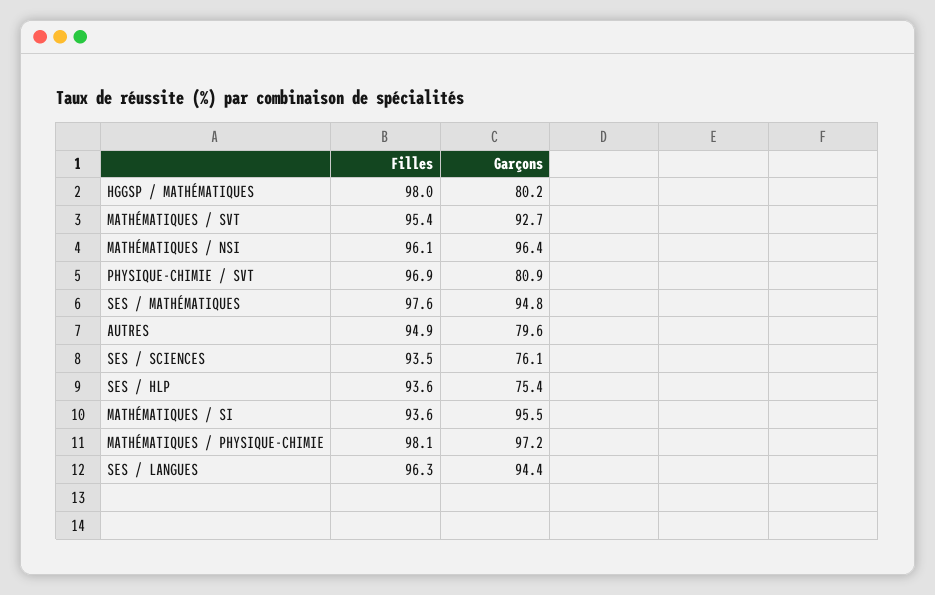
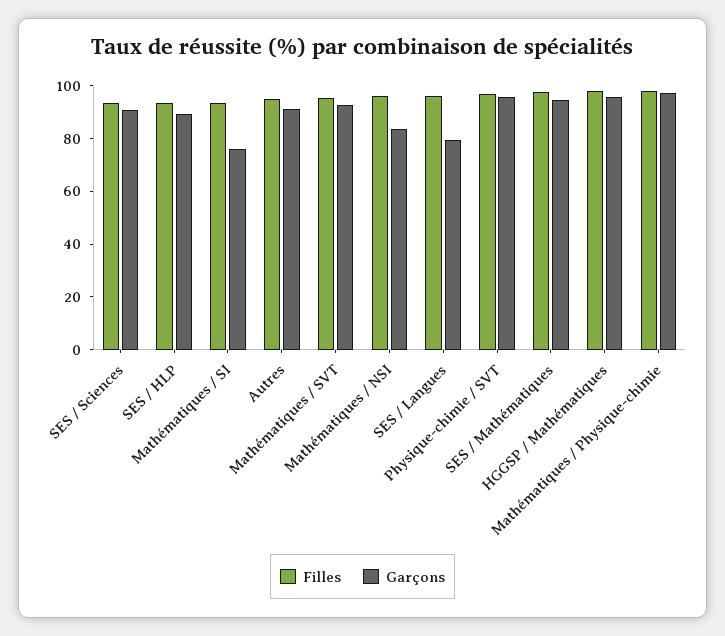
Garçons, HGGSP / MATHÉMATIQUES: 80.2 -> 95
Garçons, MATHÉMATIQUES / NSI: 96.4 -> 85
Garçons, PHYSIQUE-CHIMIE / SVT: 80.9 -> 95
Garçons, AUTRES: 79.6 -> 90
Garçons, SES / SCIENCES: 76.1 -> 90
Garçons, SES / HLP: 75.4 -> 90
Garçons, MATHÉMATIQUES / SI: 95.5 -> 75
Garçons, SES / LANGUES: 94.4 -> 80

